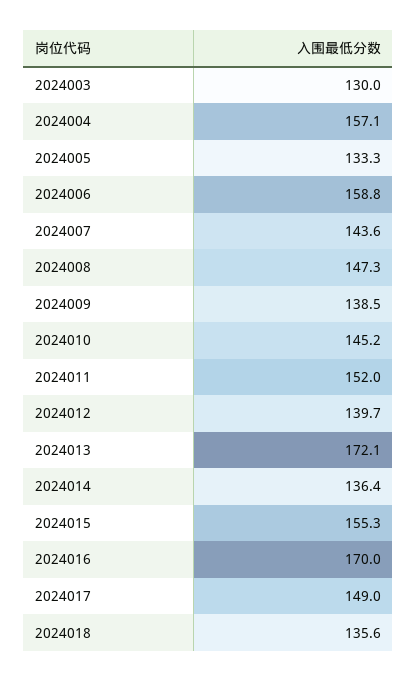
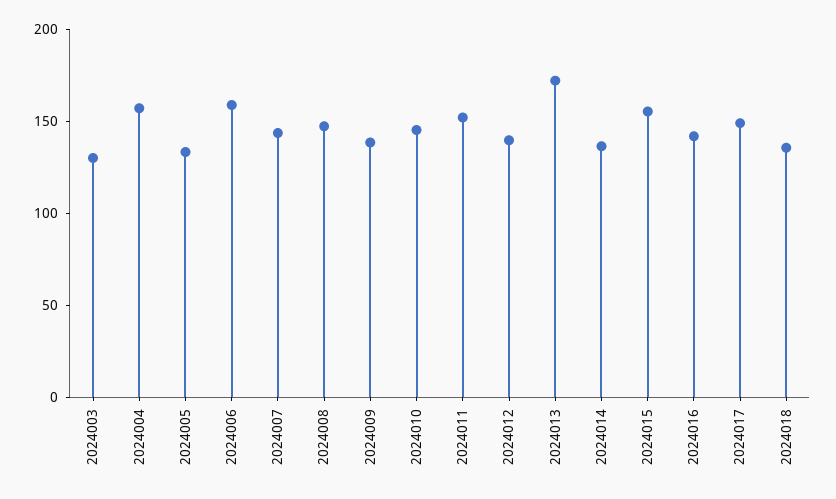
2024016: 170 -> 140

